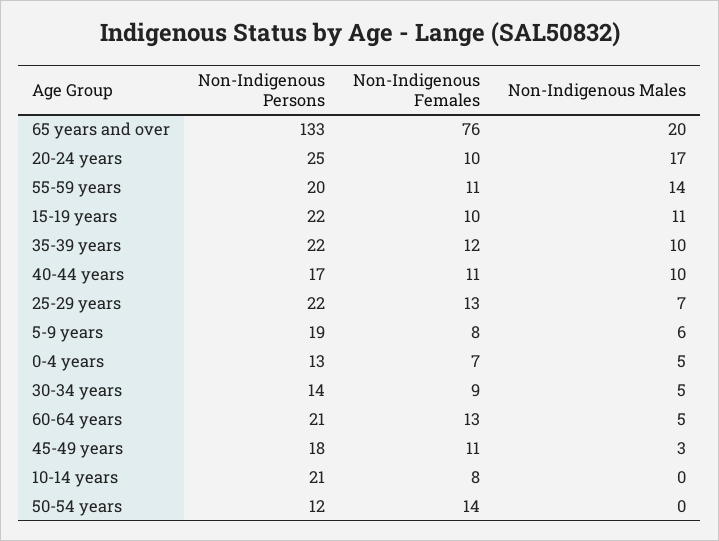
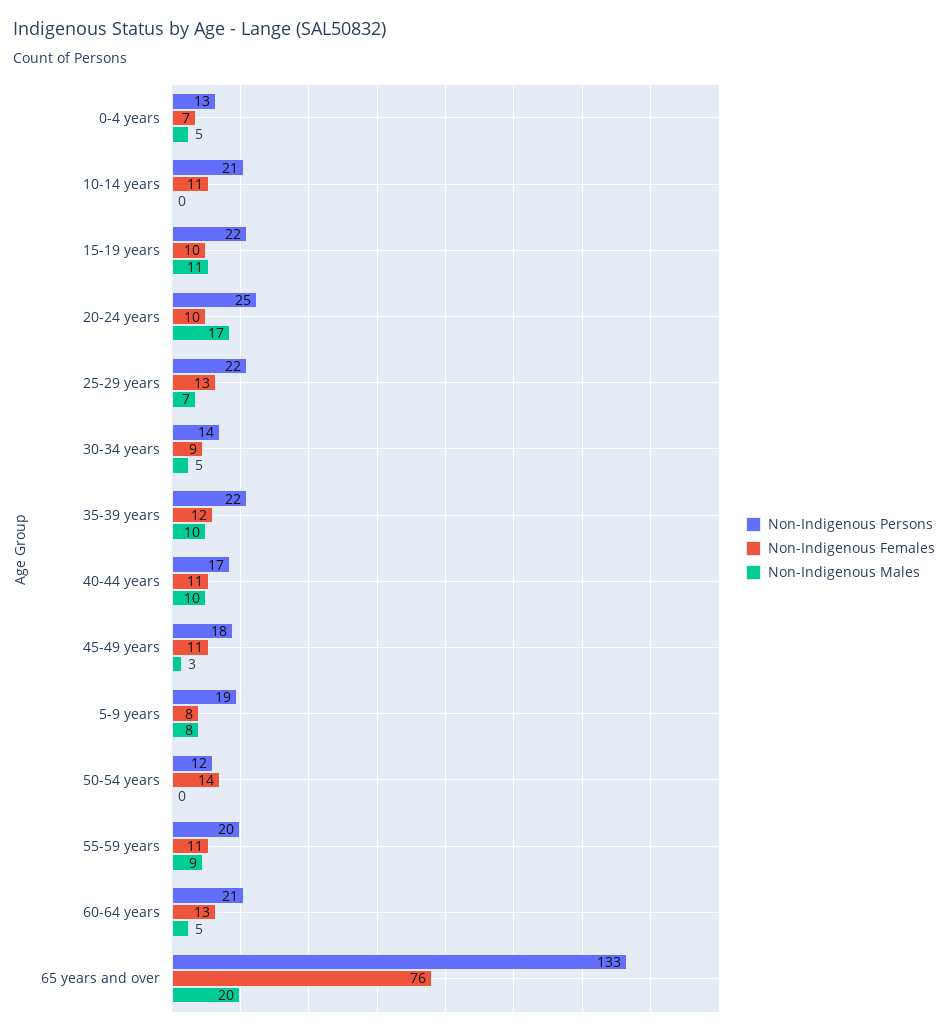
Non-Indigenous Males, 55-59 years: 14 -> 9
Non-Indigenous Males, 5-9 years: 6 -> 8
Non-Indigenous Females, 10-14 years: 8 -> 11

